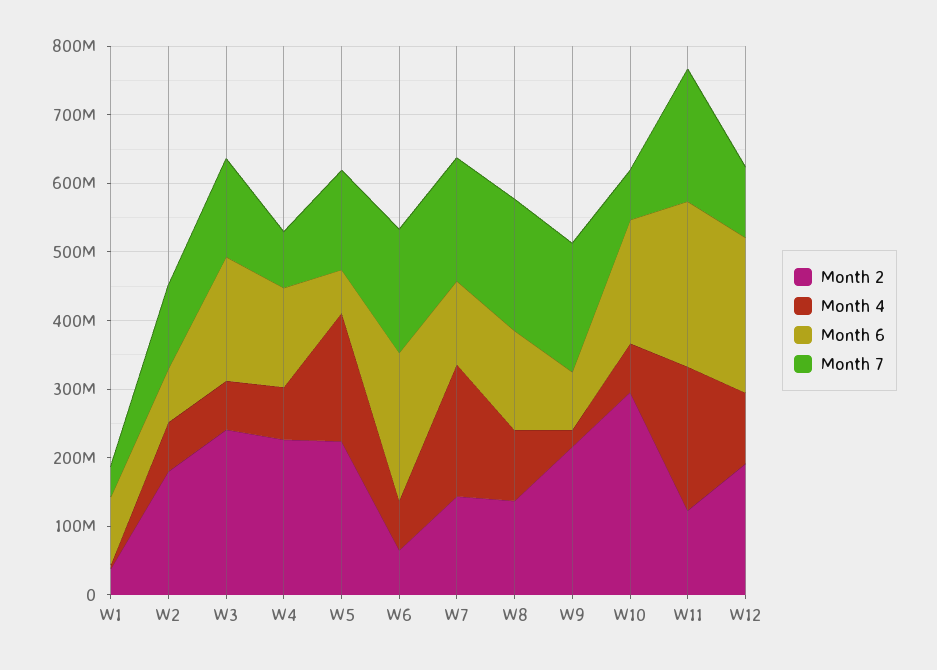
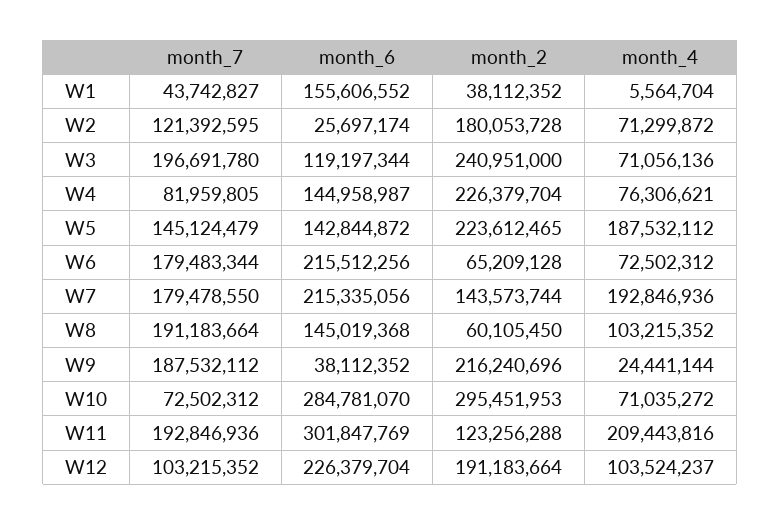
Month 6, W1: 100000000 -> 155606552
Month 6, W2: 80000000 -> 25697174
Month 6, W3: 180000000 -> 119197344
Month 7, W3: 140000000 -> 196691780
Month 6, W5: 60000000 -> 142844872
Month 6, W7: 120000000 -> 215335056
Month 2, W8: 140000000 -> 60105450
Month 6, W9: 80000000 -> 38112352
Month 6, W10: 180000000 -> 284781070
Month 6, W11: 240000000 -> 301847769

